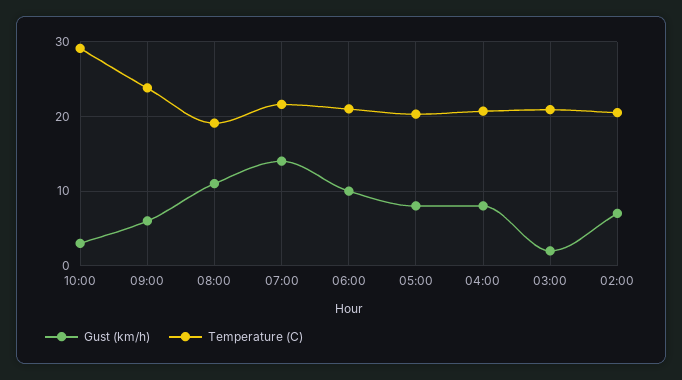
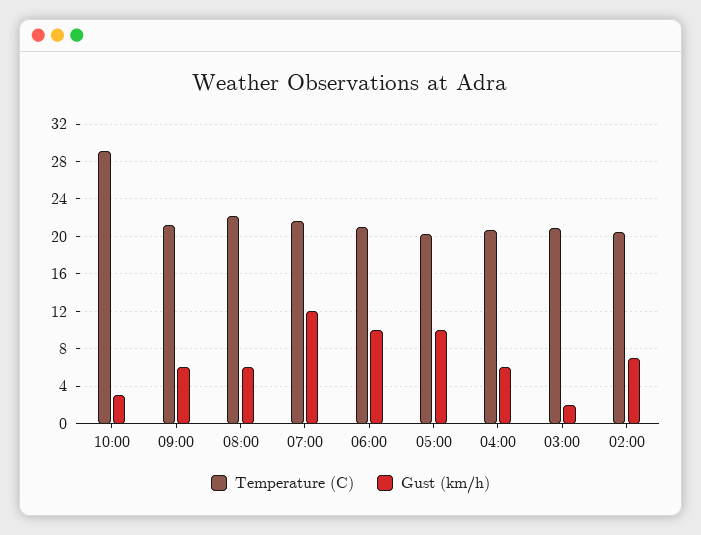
Temperature (C), 09:00: 24 -> 21
Gust (km/h), 08:00: 11 -> 6
Temperature (C), 08:00: 19 -> 22
Gust (km/h), 07:00: 14 -> 12
Gust (km/h), 05:00: 8 -> 10
Gust (km/h), 04:00: 8 -> 6

